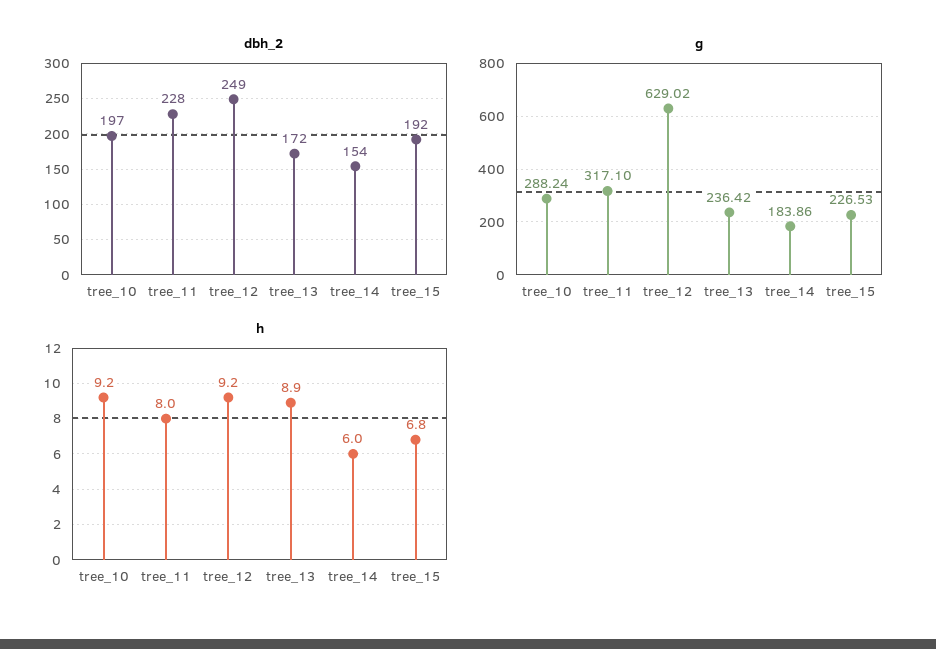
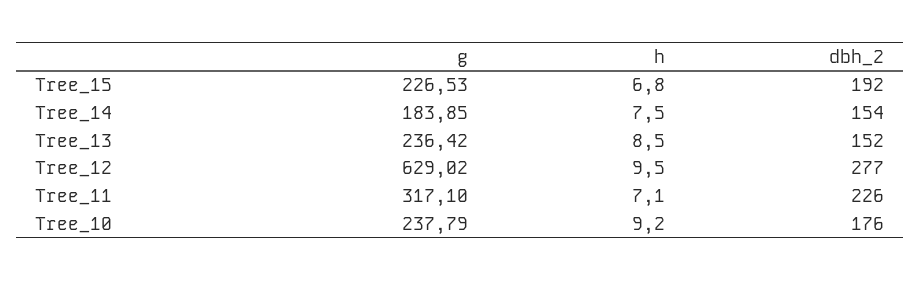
dbh_2, tree_10: 197 -> 176
dbh_2, tree_11: 228 -> 226
dbh_2, tree_12: 249 -> 277
dbh_2, tree_13: 172 -> 152
g, tree_10: 288.24 -> 237.79
g, tree_14: 183.86 -> 183.85
h, tree_11: 8 -> 7.1
h, tree_12: 9.2 -> 9.5
h, tree_13: 8.9 -> 8.5
h, tree_14: 6 -> 7.5

